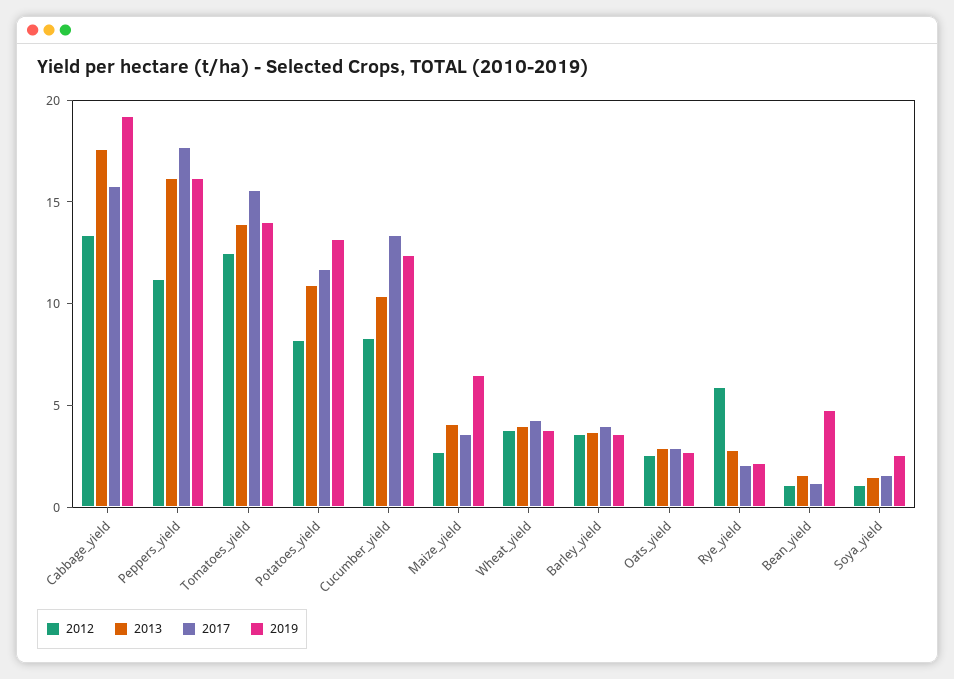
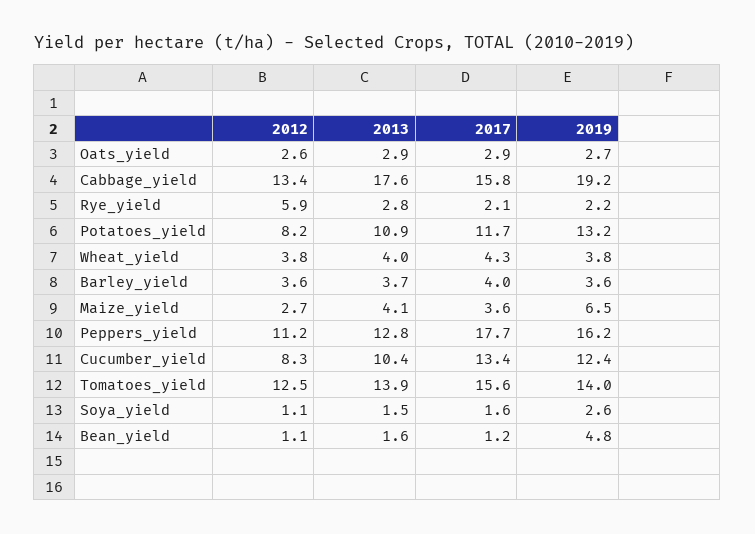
2013, Peppers_yield: 16 -> 12.8

